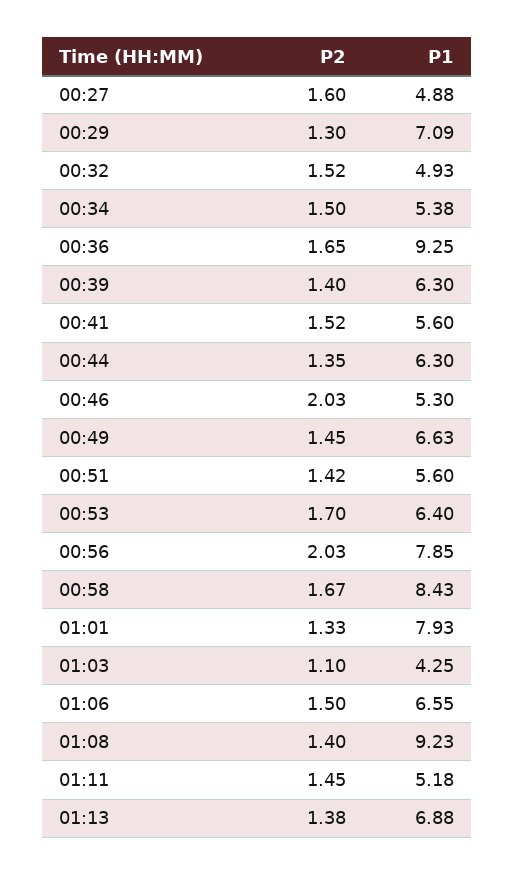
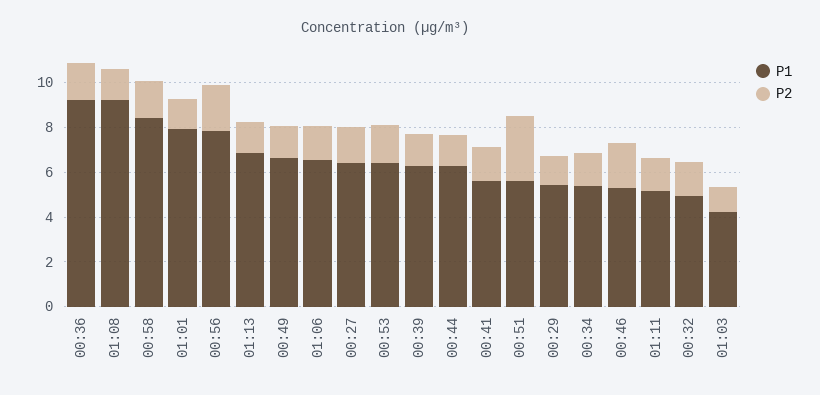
P1, 00:27: 4.88 -> 6.5
P1, 00:29: 7.09 -> 5.5
P2, 00:51: 1.42 -> 3

